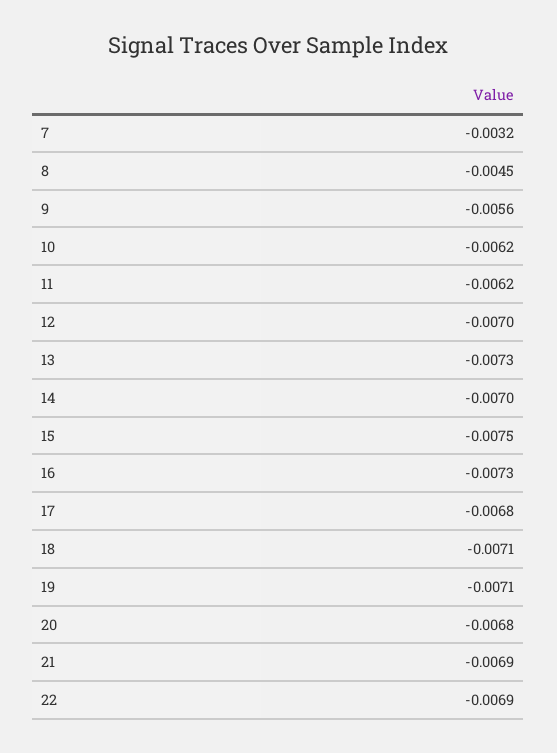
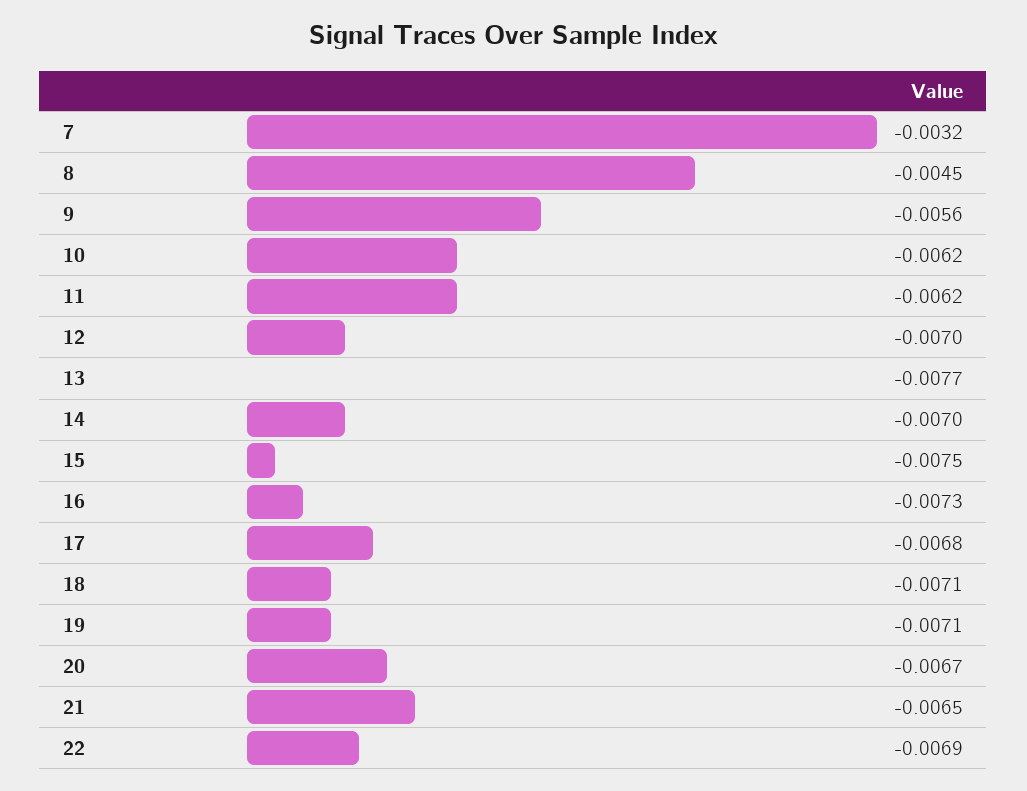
13: -0.0073 -> -0.0077
20: -0.0068 -> -0.0067
21: -0.0069 -> -0.0065

